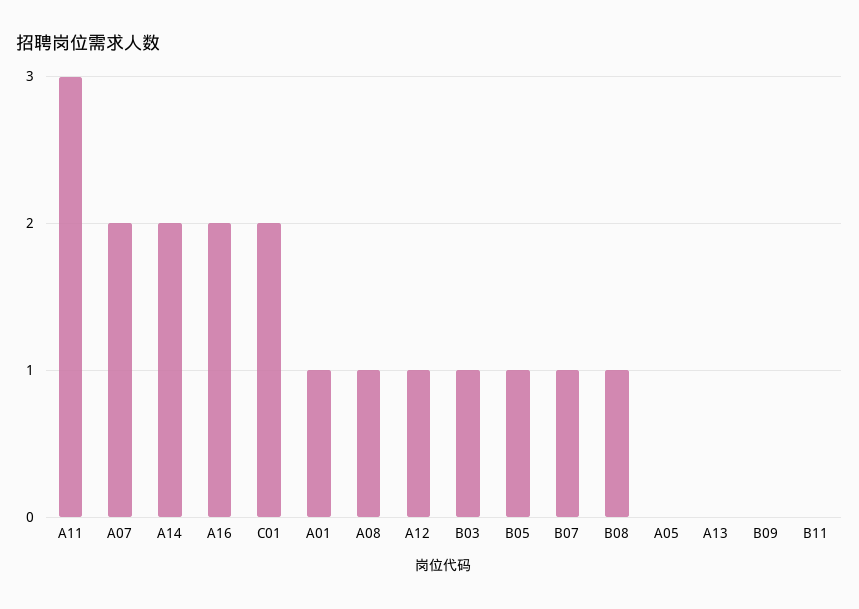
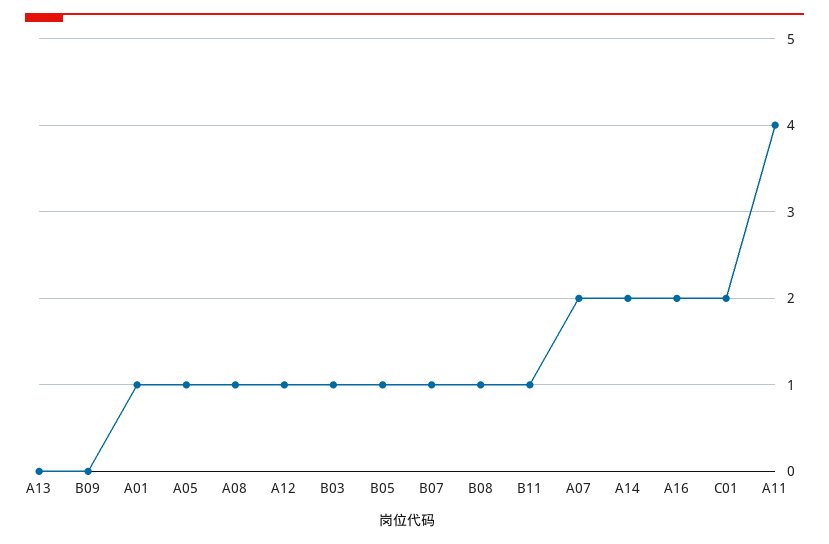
A11: 3 -> 4
A05: 0 -> 1
B11: 0 -> 1

